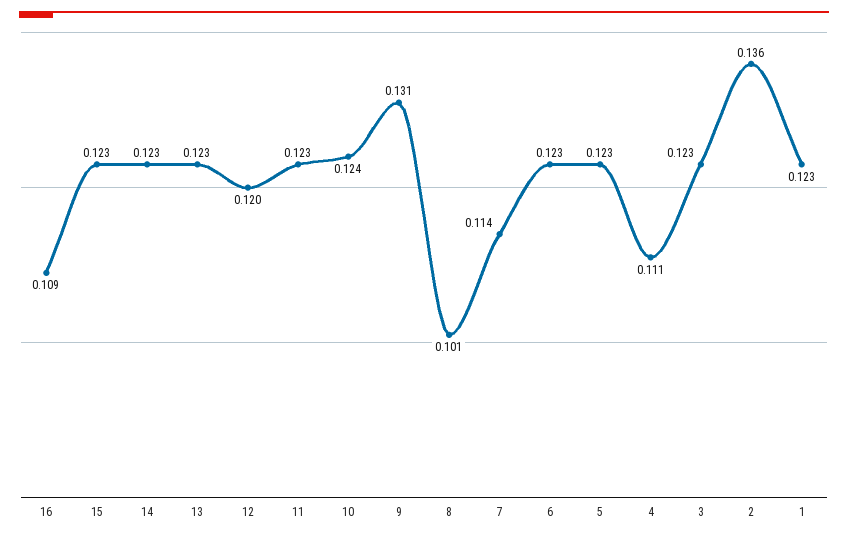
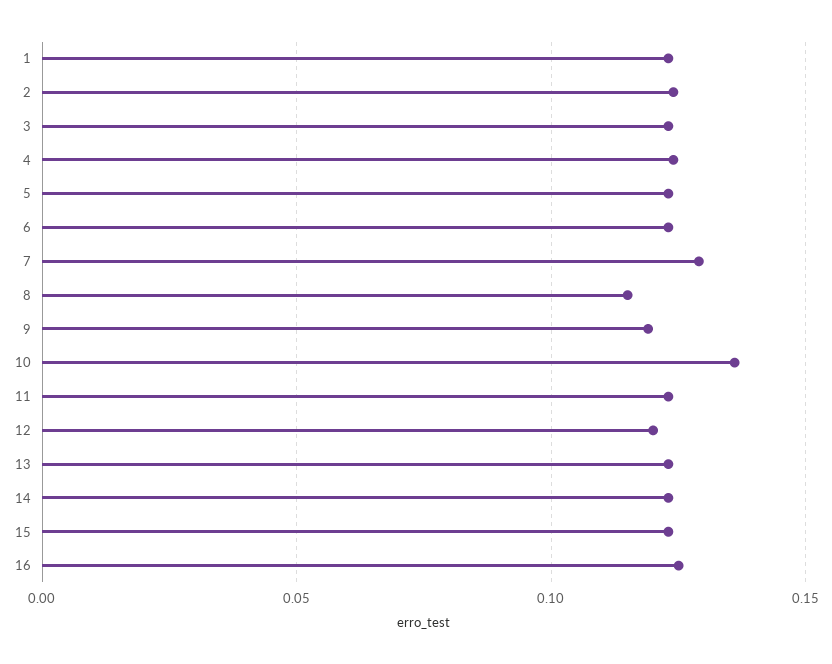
16: 0.109 -> 0.125
10: 0.124 -> 0.135
9: 0.131 -> 0.12
8: 0.101 -> 0.115
7: 0.114 -> 0.13
4: 0.111 -> 0.125
2: 0.136 -> 0.125

